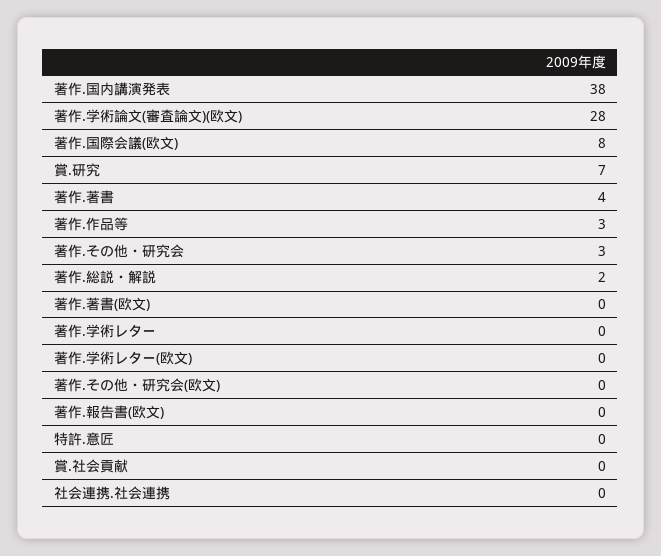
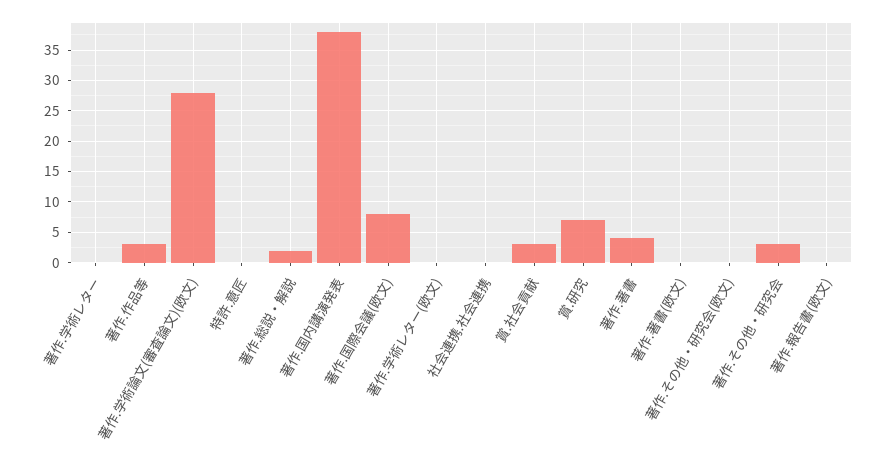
賞.社会貢献: 0 -> 3

